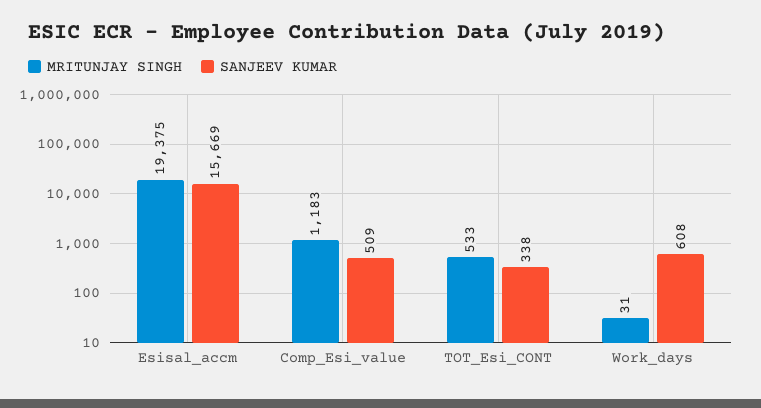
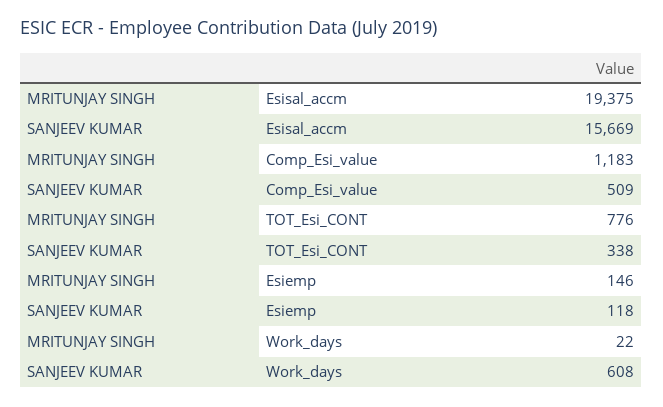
MRITUNJAY SINGH, TOT_Esi_CONT: 533 -> 776
MRITUNJAY SINGH, Work_days: 31 -> 22
MRITUNJAY SINGH, Esiemp: none -> 146
SANJEEV KUMAR, Esiemp: none -> 118

